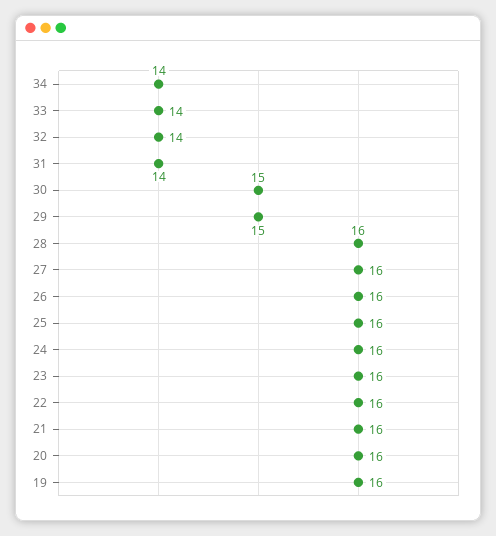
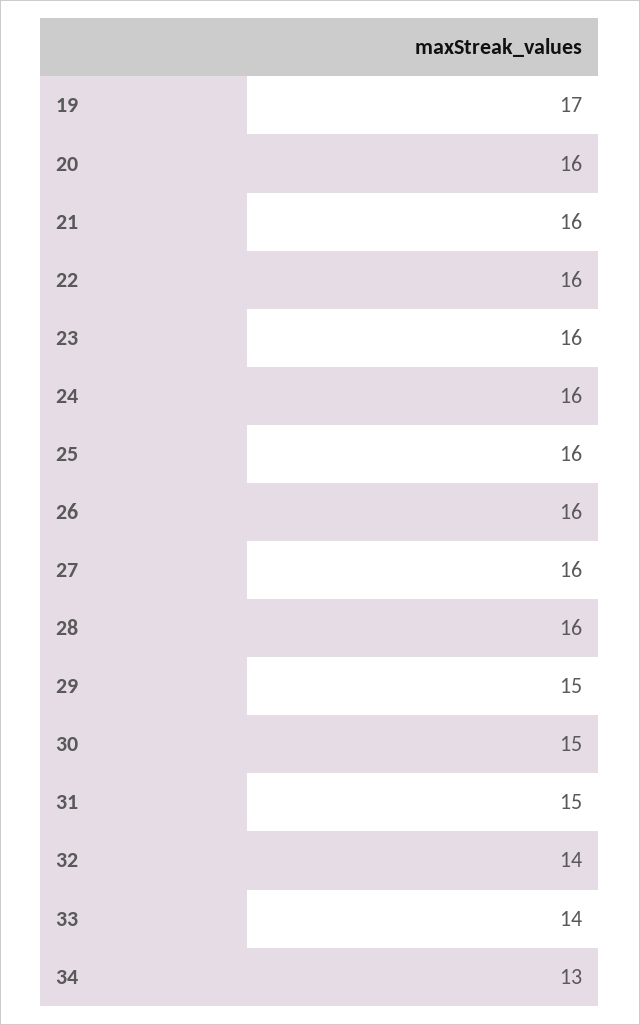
34: 14 -> 13
31: 14 -> 15
19: 16 -> 17

